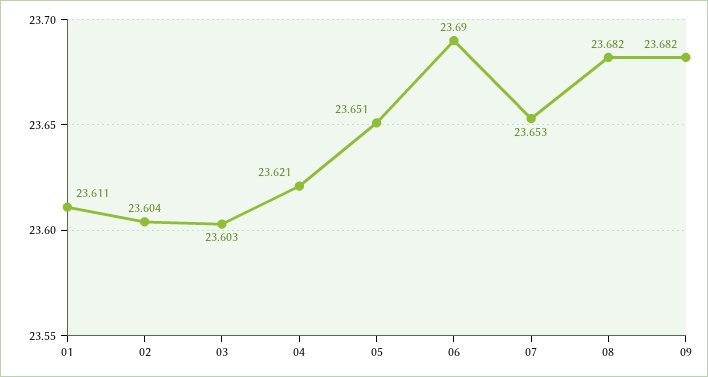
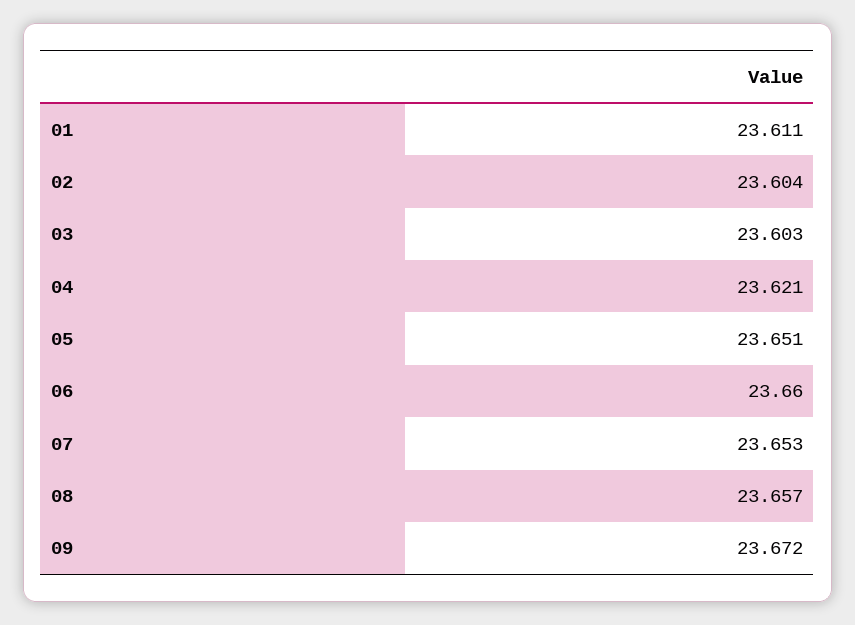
06: 23.69 -> 23.66
08: 23.682 -> 23.657
09: 23.682 -> 23.672

